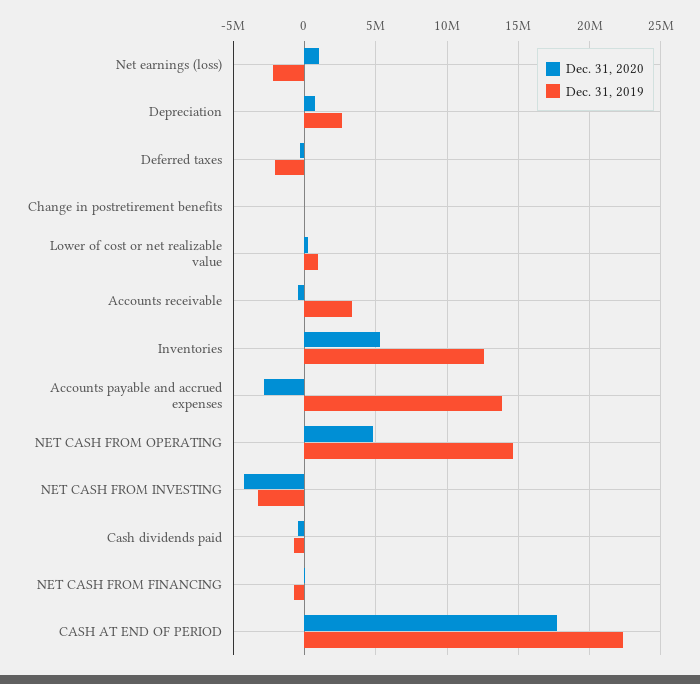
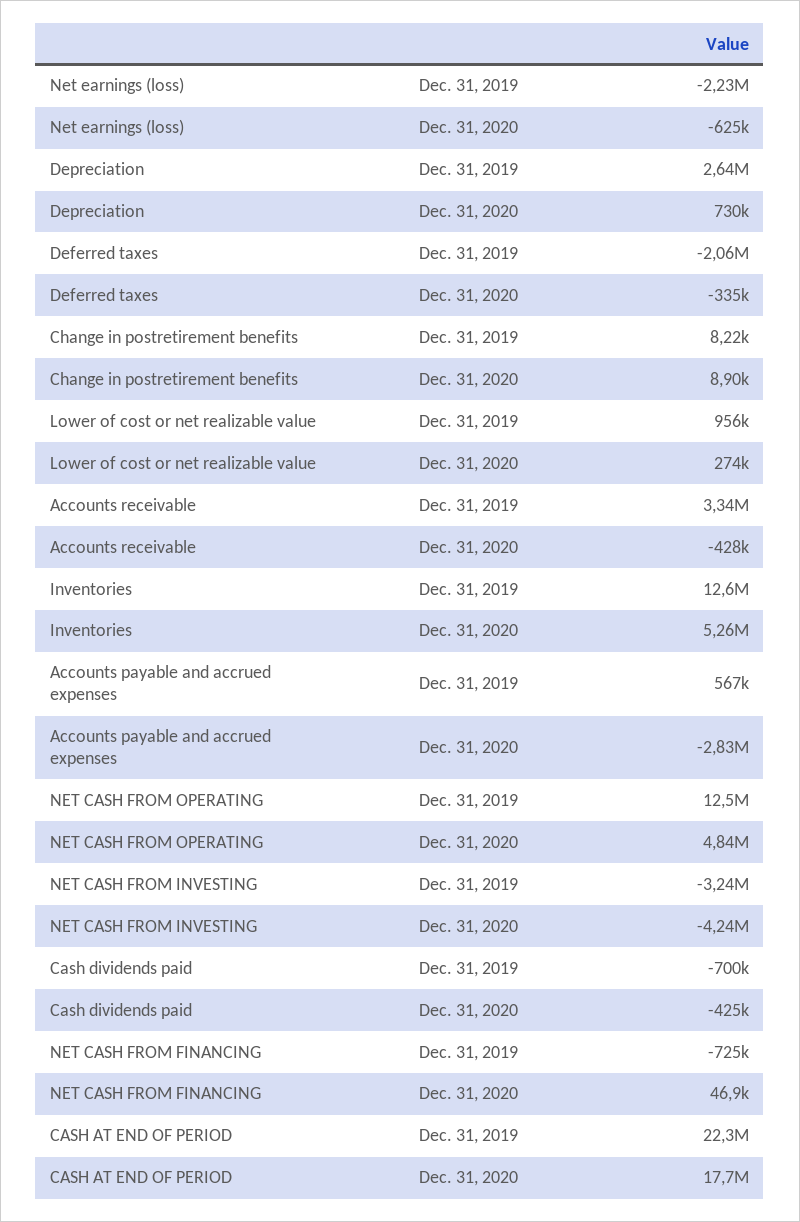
Dec. 31, 2020, Net earnings (loss): 1000000 -> -625000
Dec. 31, 2019, Accounts payable and accrued expenses: 14000000 -> 567000
Dec. 31, 2019, NET CASH FROM OPERATING: 14500000 -> 12500000

